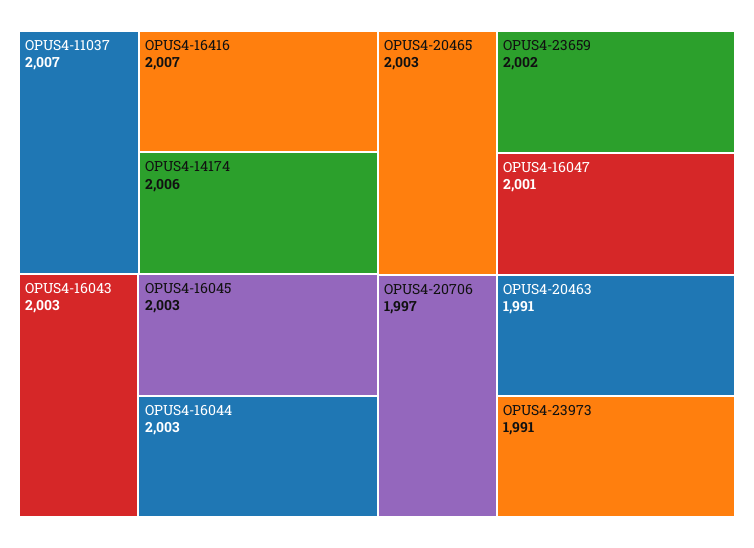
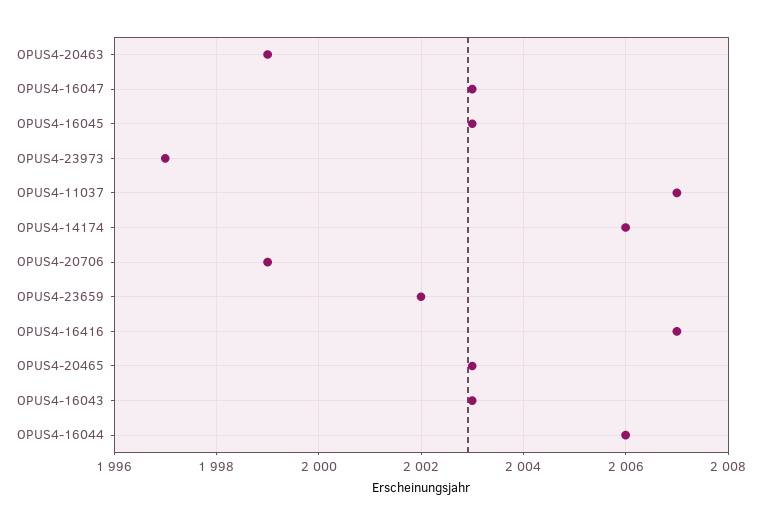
OPUS4-16044: 2003 -> 2006
OPUS4-16047: 2001 -> 2003
OPUS4-20706: 1997 -> 1999
OPUS4-20463: 1991 -> 1999
OPUS4-23973: 1991 -> 1997

